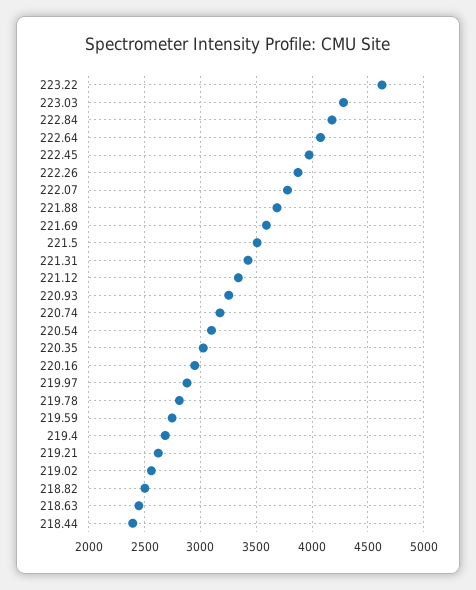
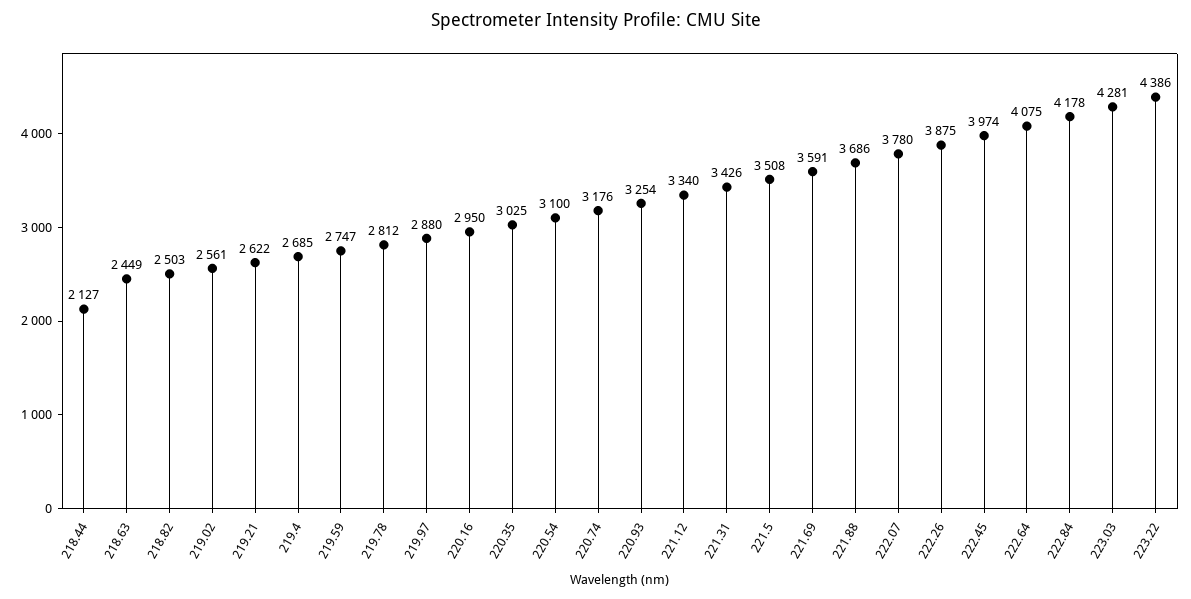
223.22: 4600 -> 4386
218.44: 2400 -> 2127

